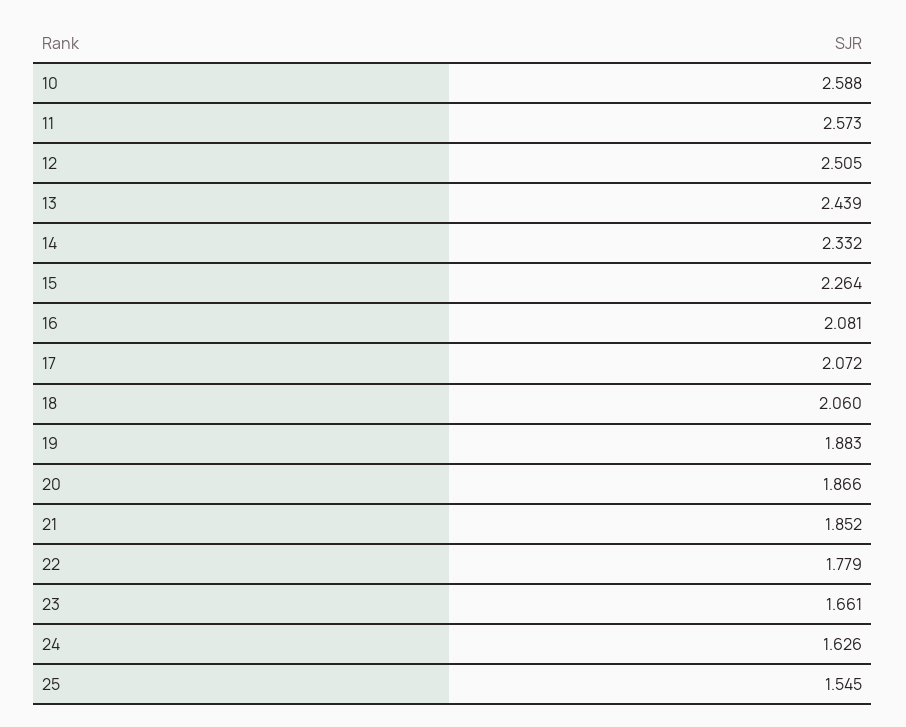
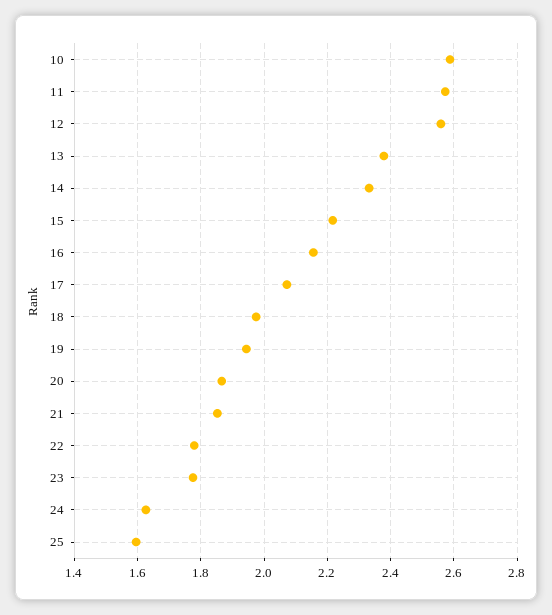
12: 2.505 -> 2.56
13: 2.439 -> 2.38
15: 2.264 -> 2.22
16: 2.081 -> 2.16
18: 2.06 -> 1.98
19: 1.883 -> 1.94
23: 1.661 -> 1.78
25: 1.545 -> 1.6

